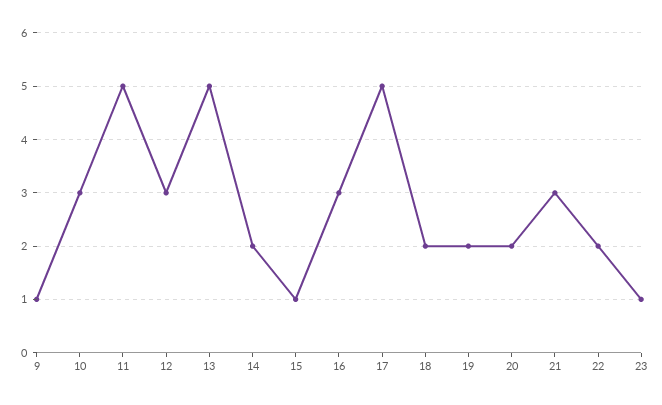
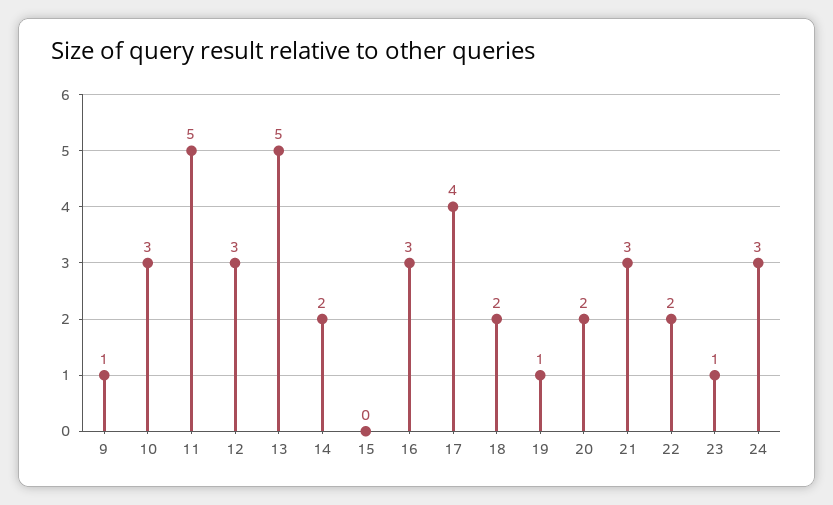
15: 1 -> 0
17: 5 -> 4
19: 2 -> 1
24: none -> 3

